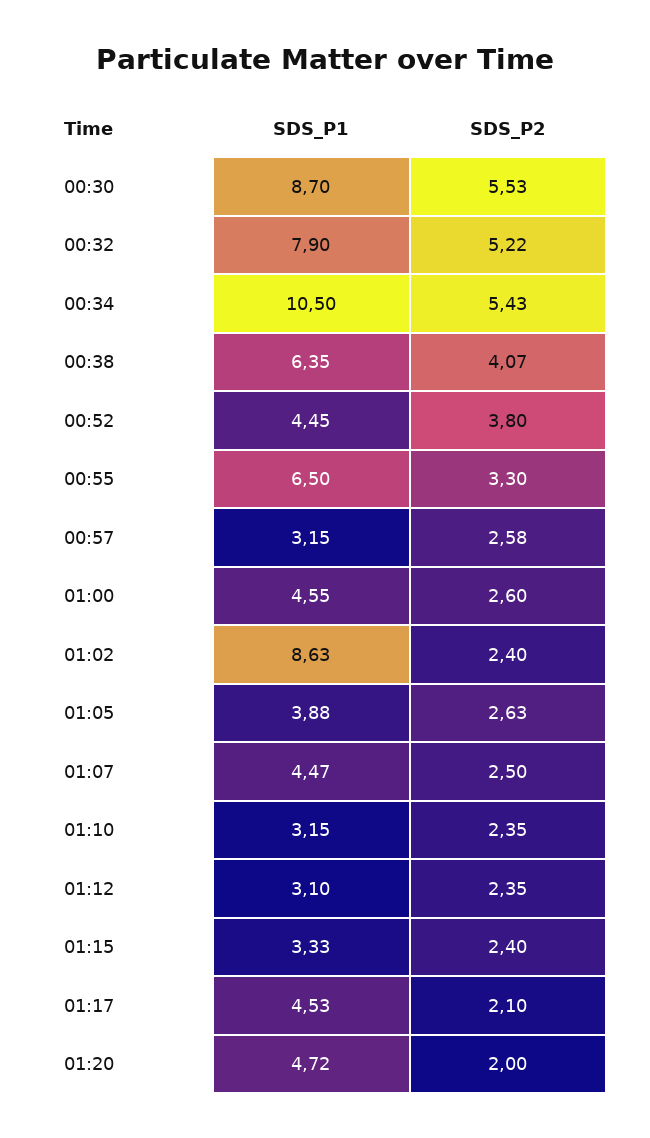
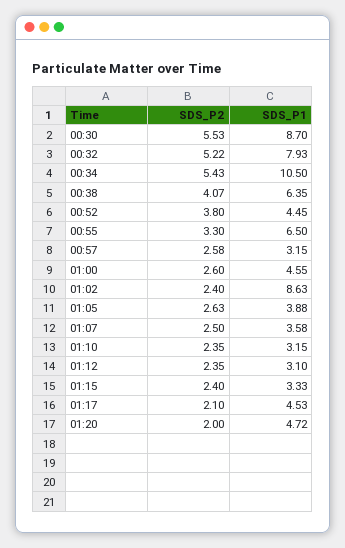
SDS_P1, 00:32: 7.9 -> 7.93
SDS_P1, 01:07: 4.47 -> 3.58

